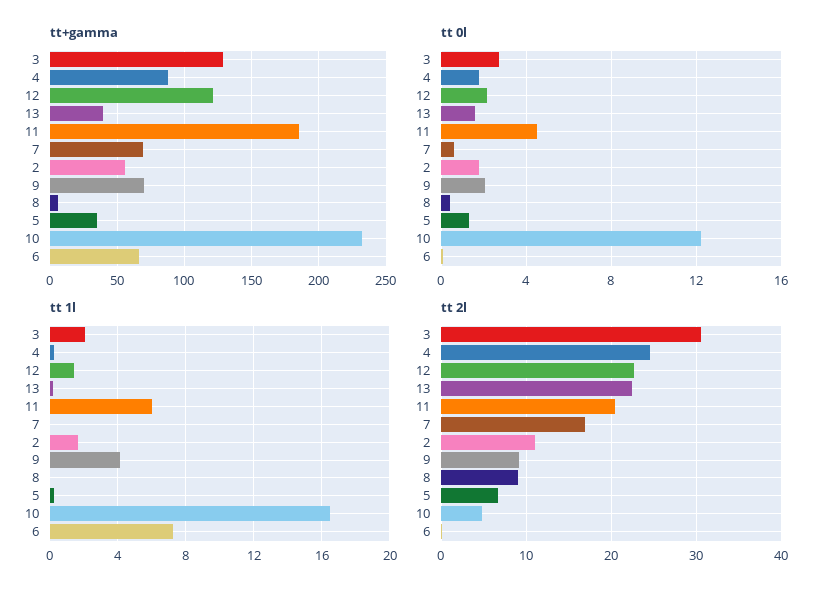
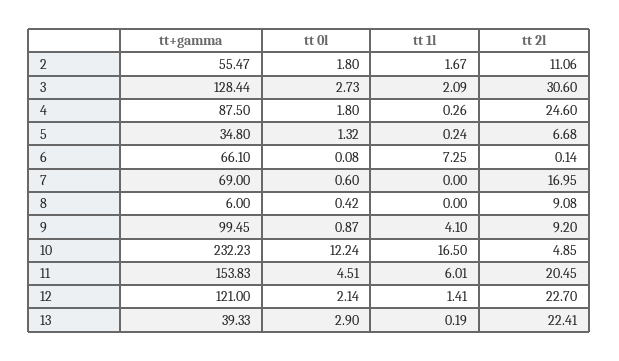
tt+gamma, 11: 185 -> 153.83
tt+gamma, 9: 70 -> 99.45
tt 0l, 13: 1.5 -> 2.9
tt 0l, 9: 2 -> 0.87

